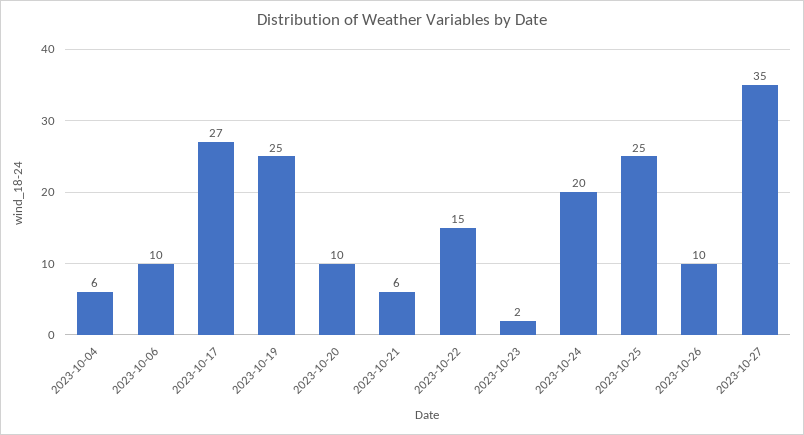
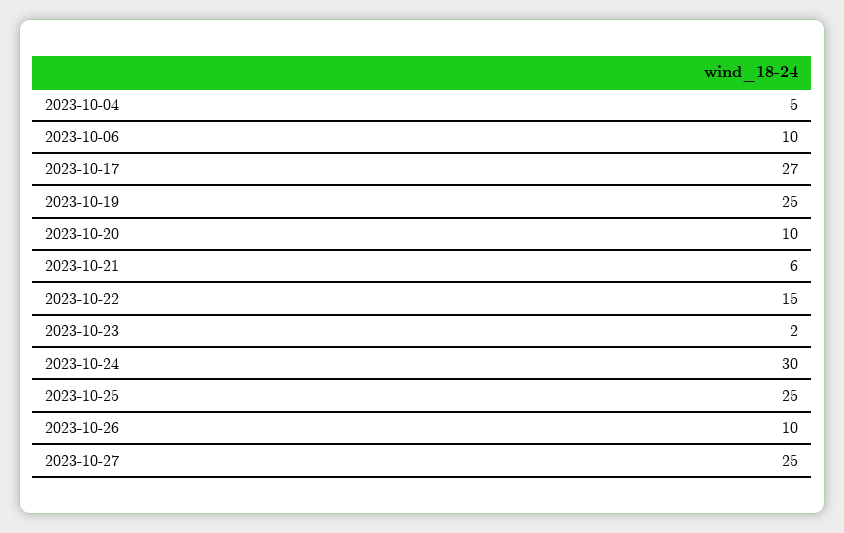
2023-10-04: 6 -> 5
2023-10-24: 20 -> 30
2023-10-27: 35 -> 25

